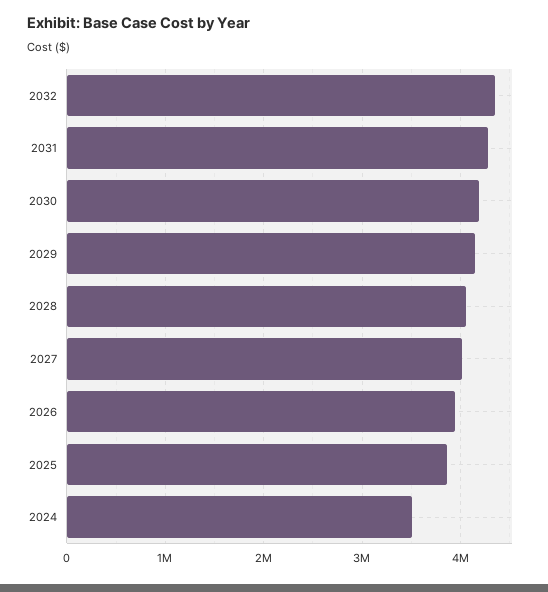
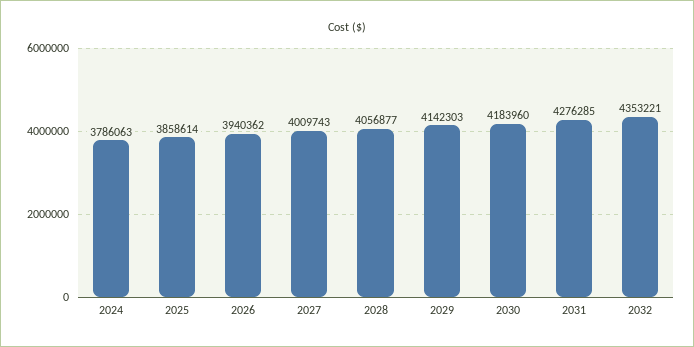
2024: 3500000 -> 3786063

